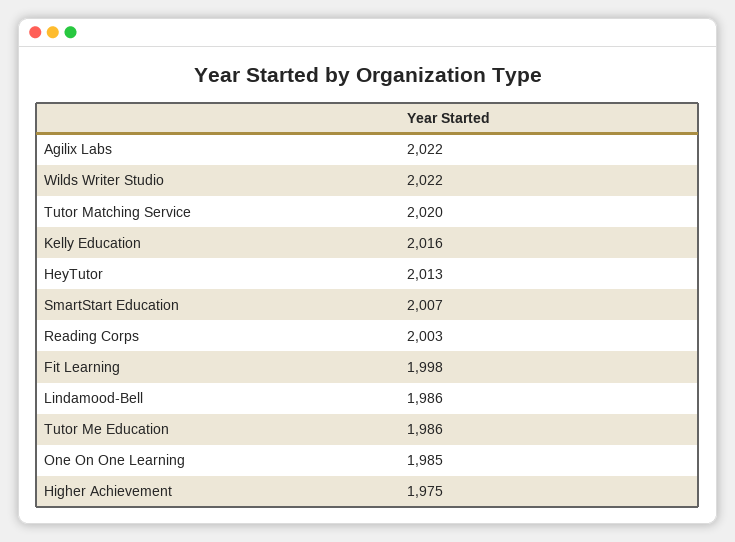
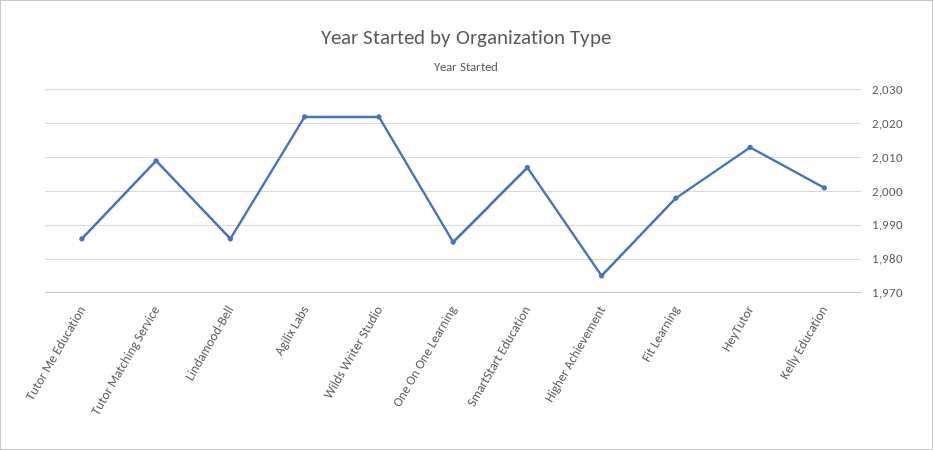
Tutor Matching Service: 2020 -> 2010
Kelly Education: 2016 -> 2000
Reading Corps: 2003 -> none

